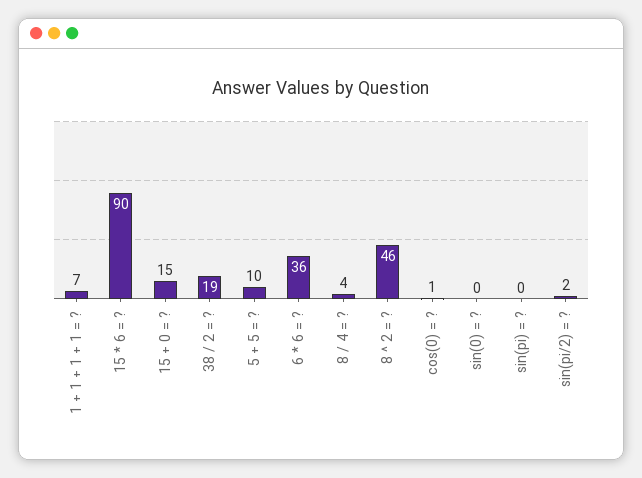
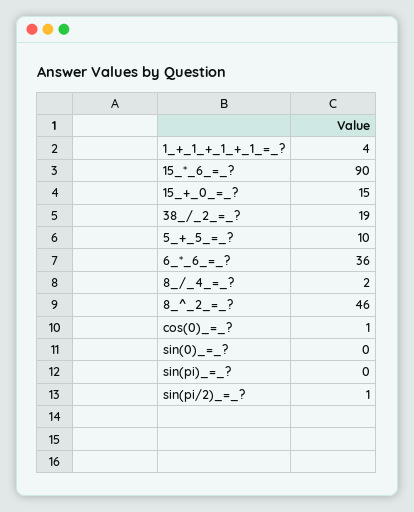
1 + 1 + 1 + 1 = ?: 7 -> 4
8 / 4 = ?: 4 -> 2
sin(pi/2) = ?: 2 -> 1

